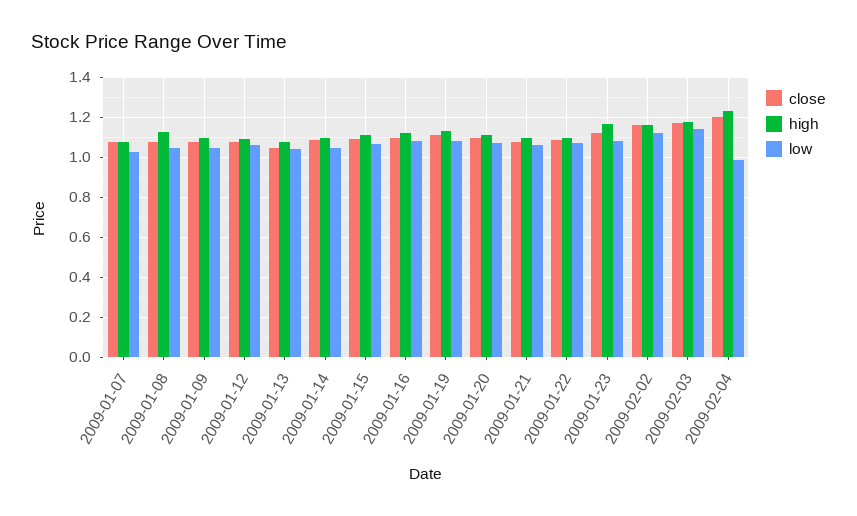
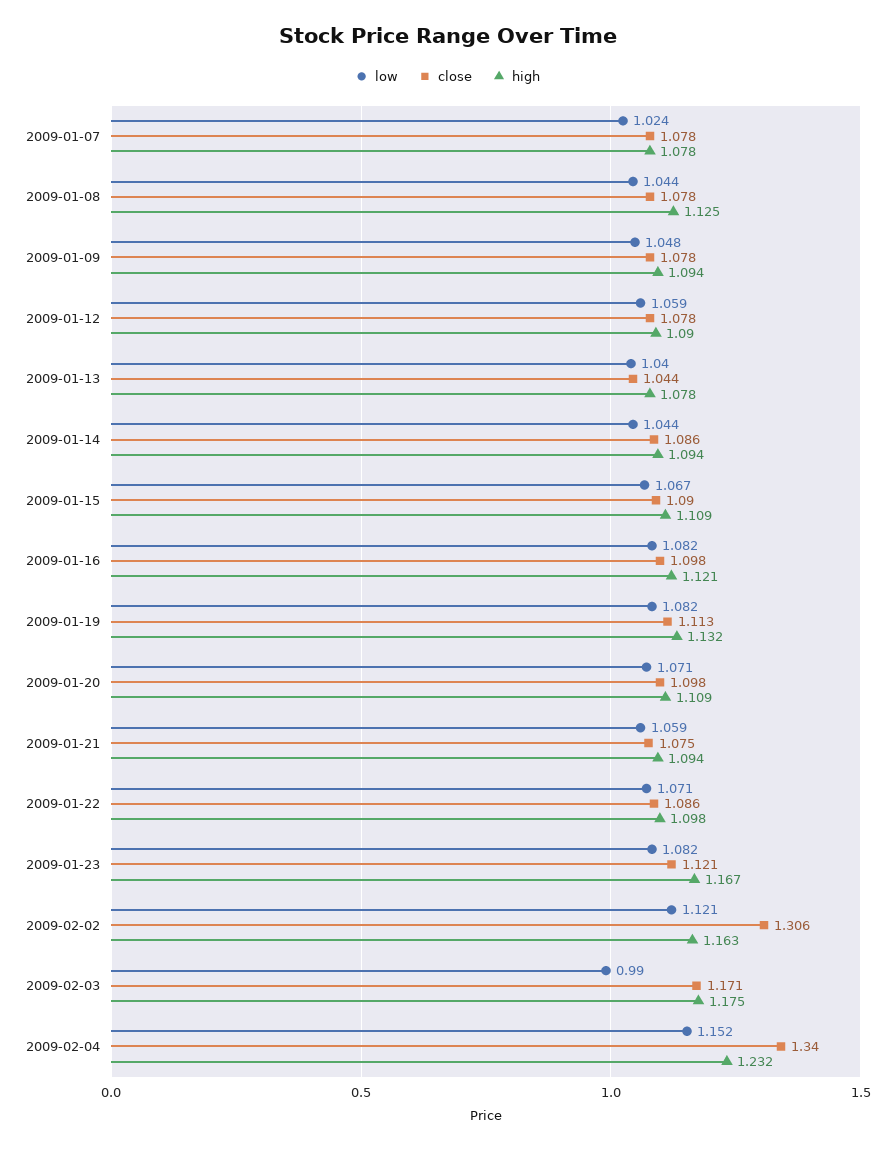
close, 2009-02-02: 1.15 -> 1.306
low, 2009-02-03: 1.15 -> 0.99
close, 2009-02-04: 1.2 -> 1.34
low, 2009-02-04: 1 -> 1.152

